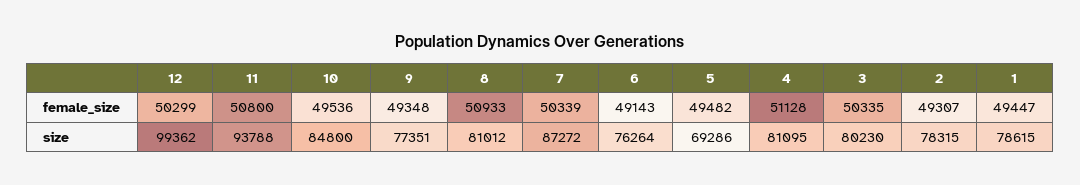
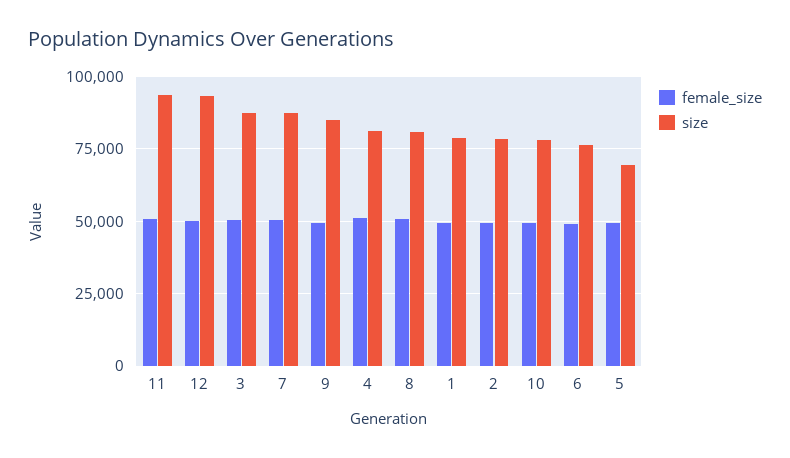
size, 12: 99362 -> 92500
size, 10: 84800 -> 77500
size, 9: 77351 -> 85000
size, 3: 80230 -> 87500

